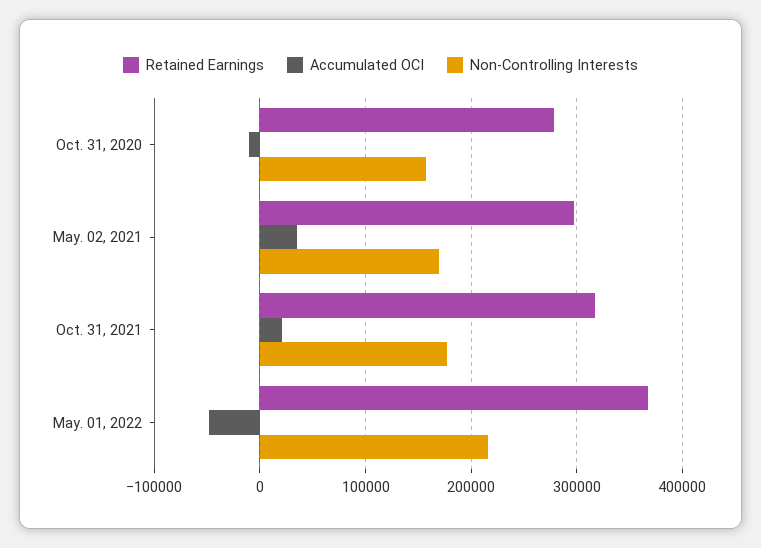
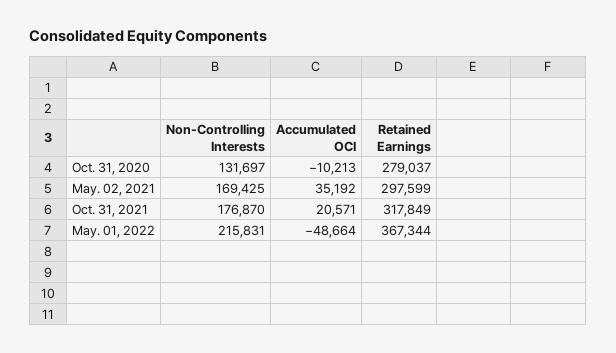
Non-Controlling Interests, Oct. 31, 2020: 160000 -> 131697

